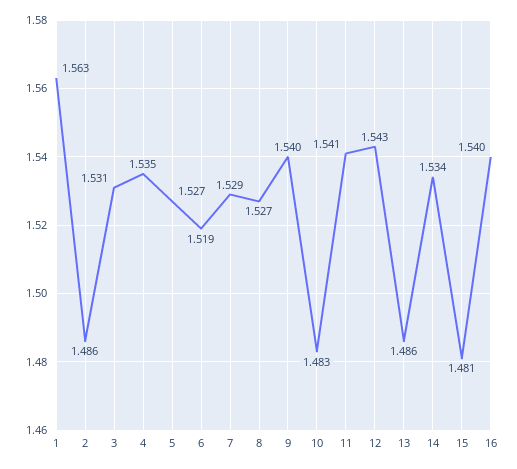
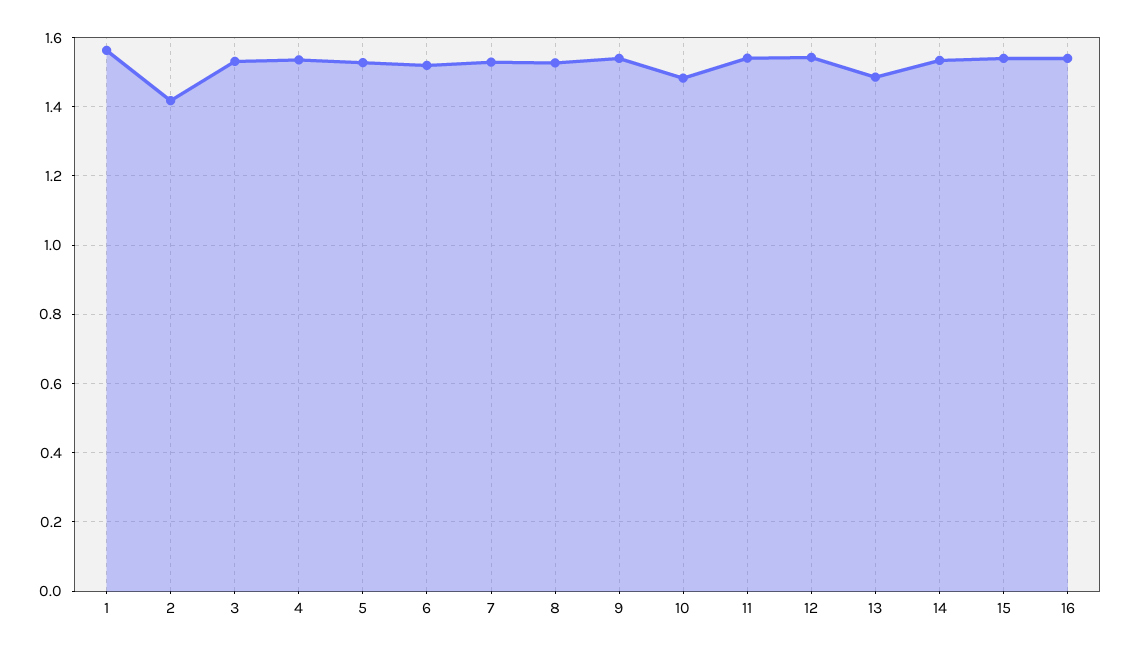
2: 1.486 -> 1.42
15: 1.481 -> 1.54

